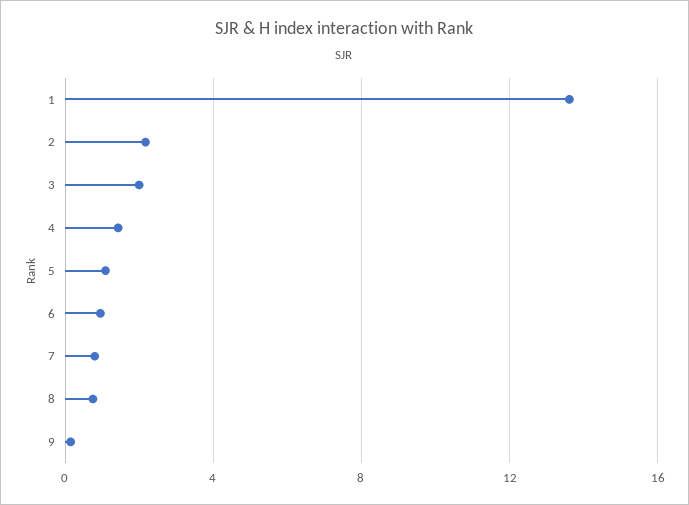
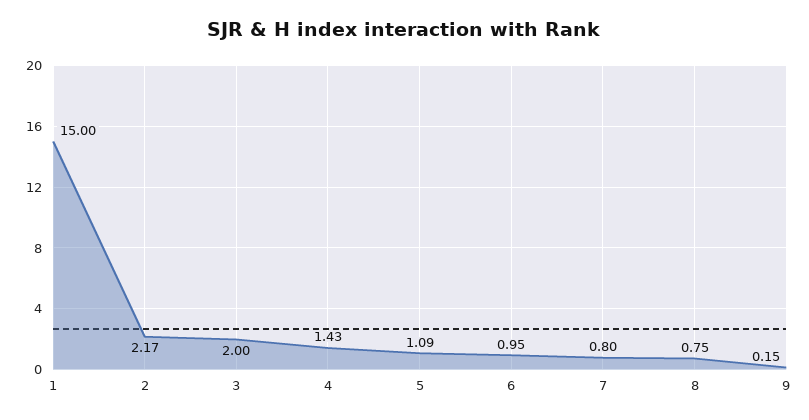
1: 13.5 -> 15

